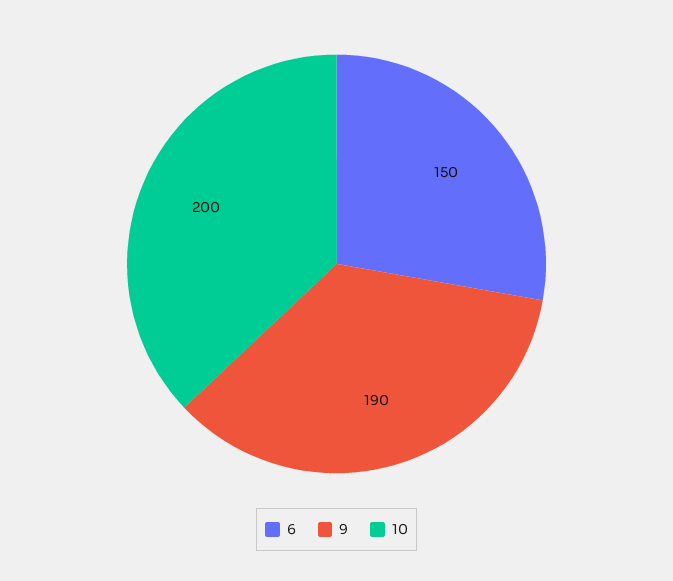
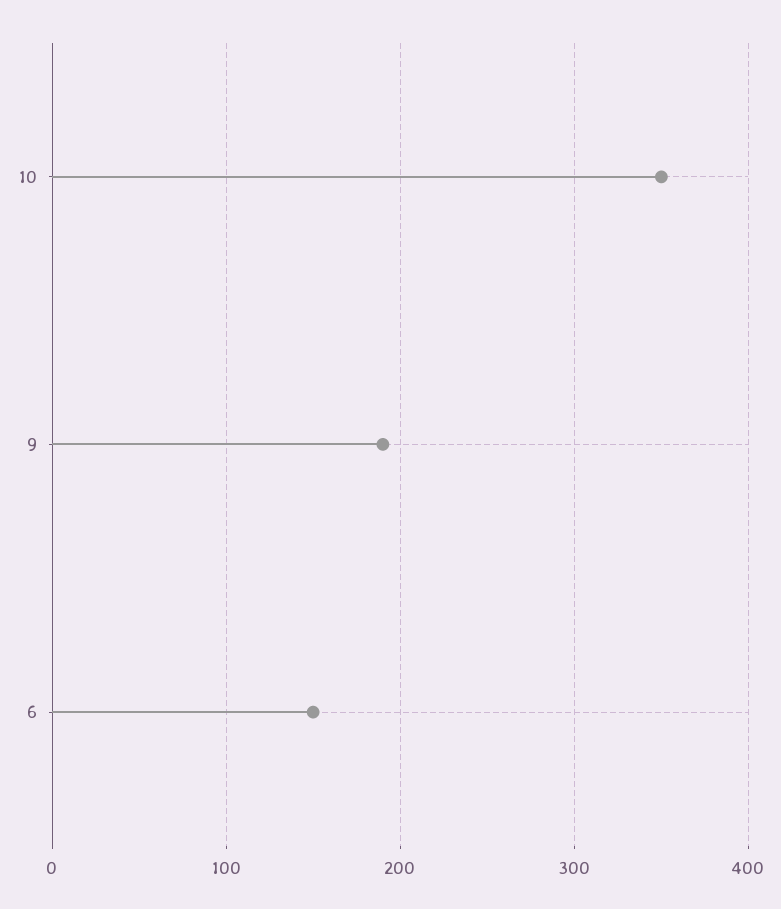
10: 200 -> 350

